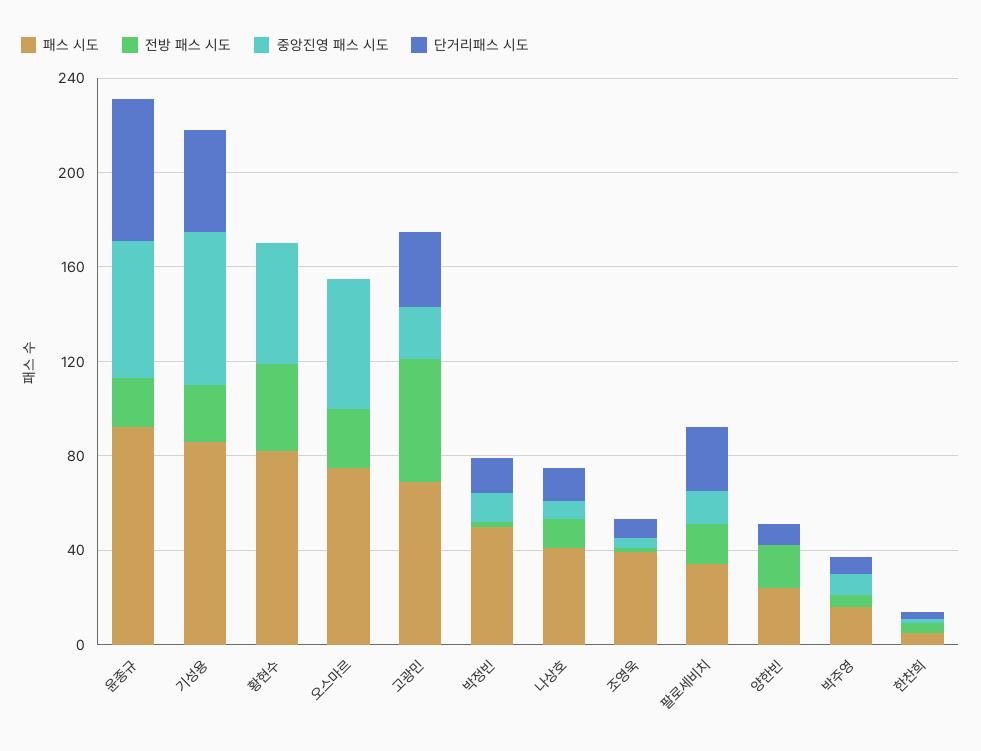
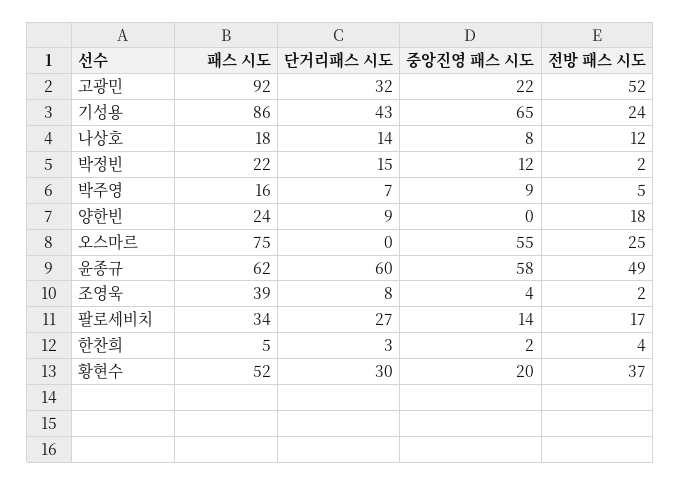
패스 시도, 윤종규: 90 -> 62
전방 패스 시도, 윤종규: 20 -> 49
패스 시도, 황현수: 80 -> 52
중앙진영 패스 시도, 황현수: 50 -> 20
단거리패스 시도, 황현수: 0 -> 30
패스 시도, 고광민: 70 -> 92
패스 시도, 박정빈: 50 -> 22
패스 시도, 나상호: 40 -> 18

